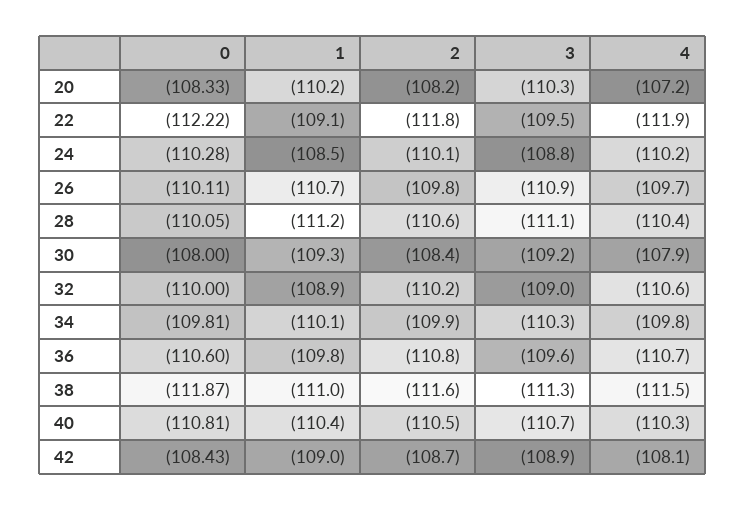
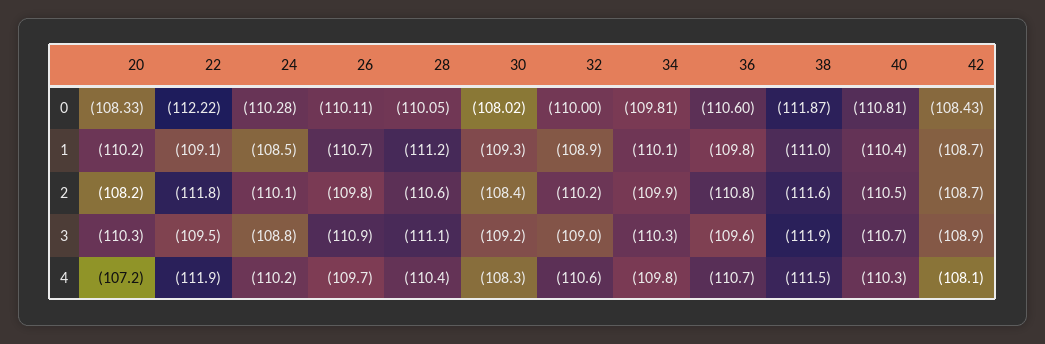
0, 30: -108 -> -108.02
4, 30: -107.9 -> -108.3
3, 38: -111.3 -> -111.9
1, 42: -109 -> -108.7

